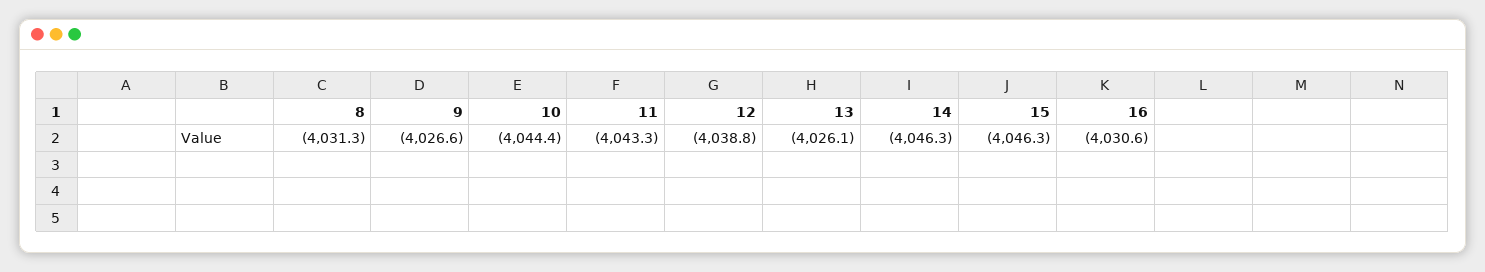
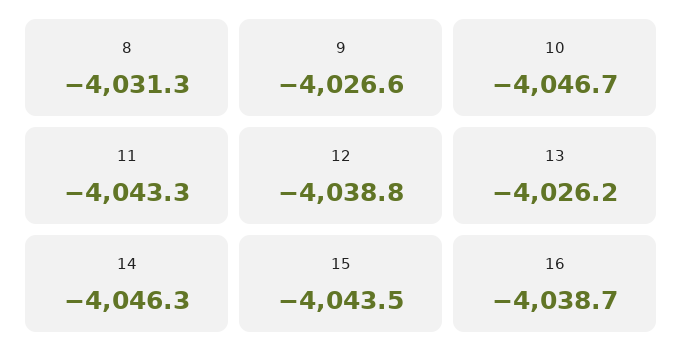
10: -4044.4 -> -4046.7
13: -4026.1 -> -4026.2
15: -4046.3 -> -4043.5
16: -4030.6 -> -4038.7

